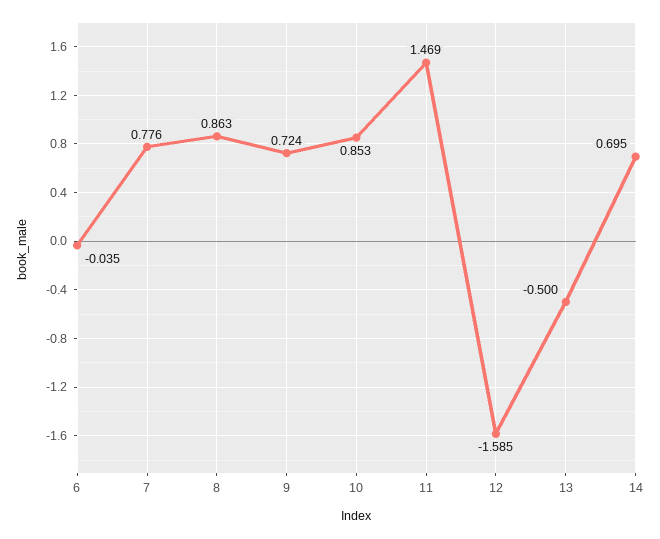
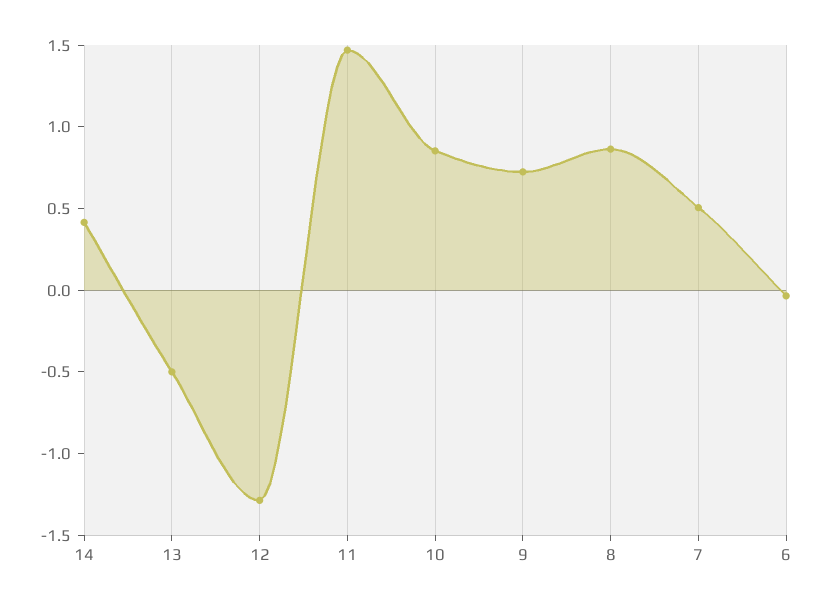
7: 0.776 -> 0.5
12: -1.585 -> -1.3
14: 0.695 -> 0.4

